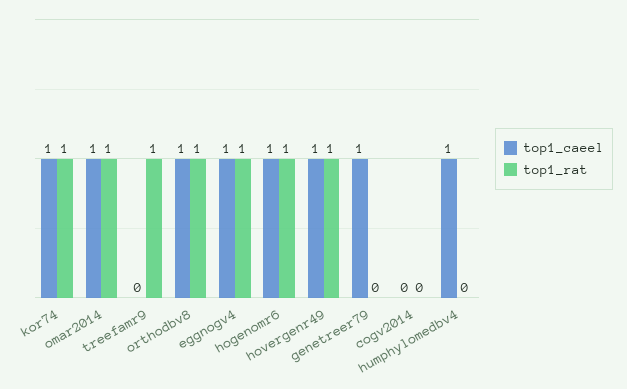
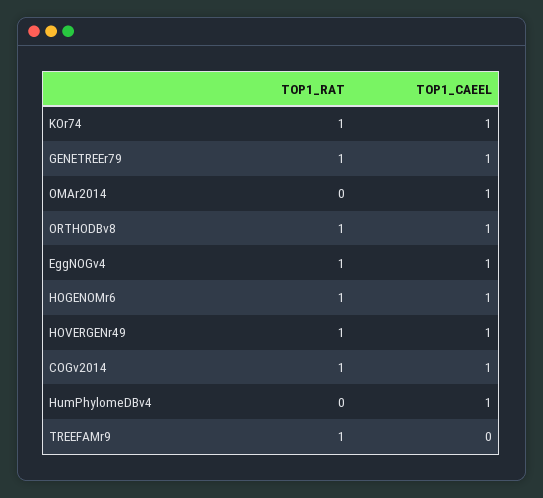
top1_rat, omar2014: 1 -> 0
top1_rat, genetreer79: 0 -> 1
top1_caeel, cogv2014: 0 -> 1
top1_rat, cogv2014: 0 -> 1

